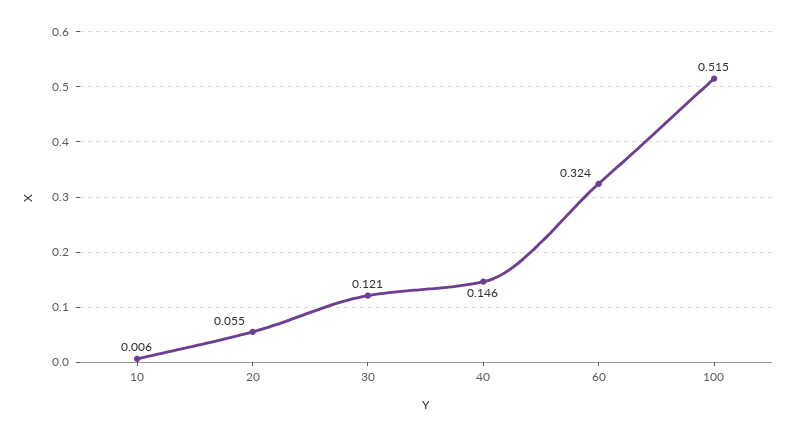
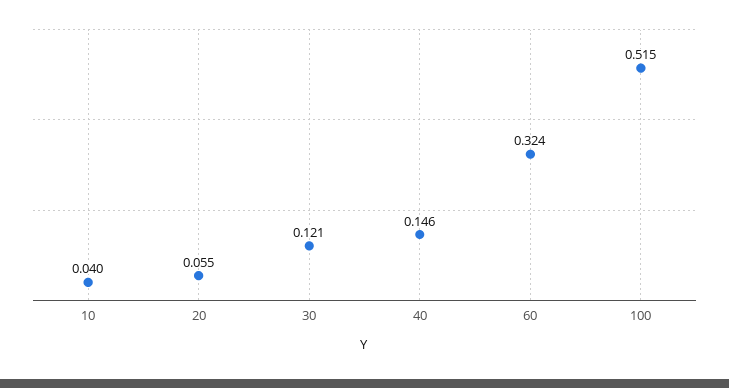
10: 0.006 -> 0.04

